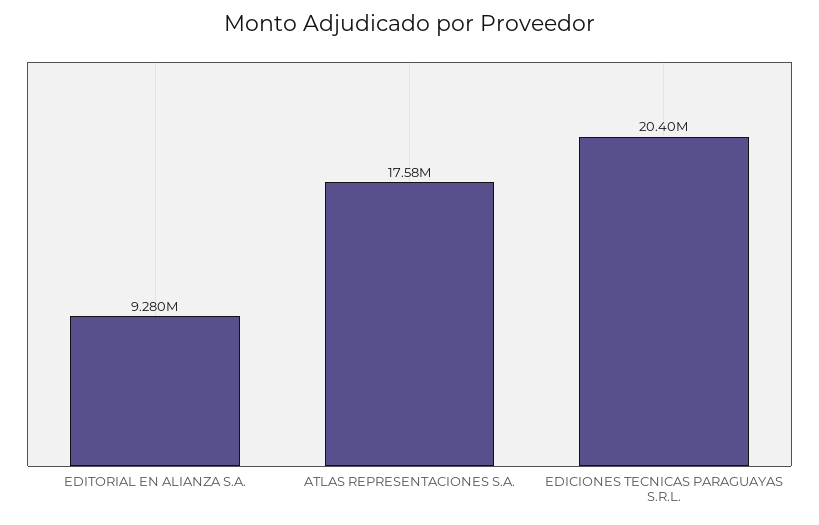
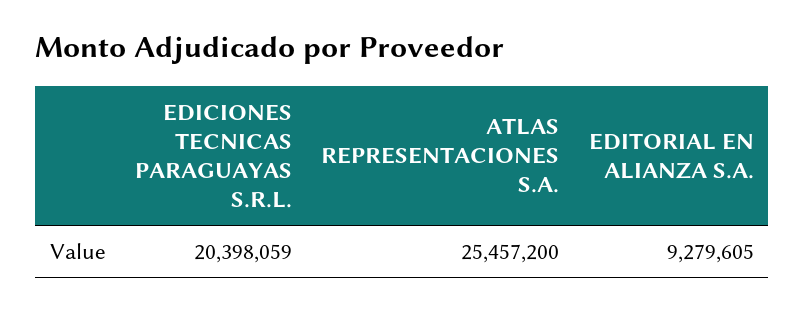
ATLAS REPRESENTACIONES S.A.: 17580000 -> 25457200

